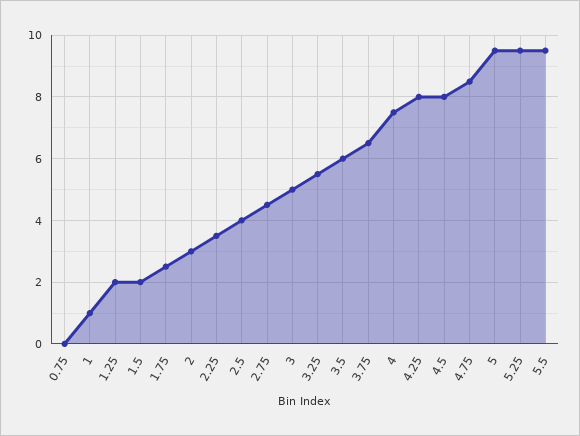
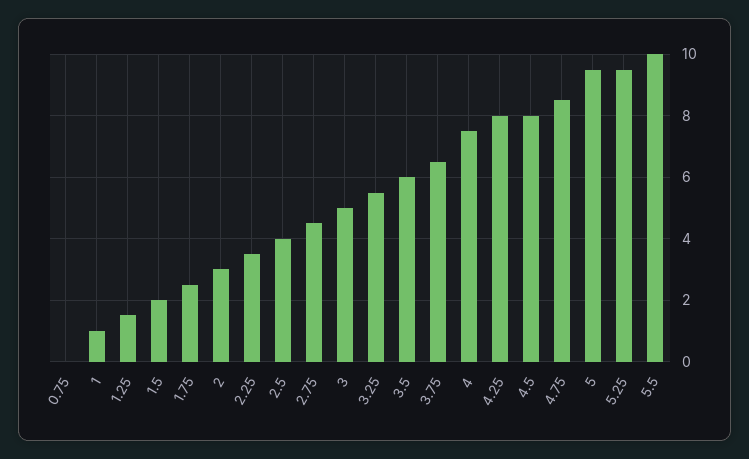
1.25: 2 -> 1.5
5.5: 9.5 -> 10

